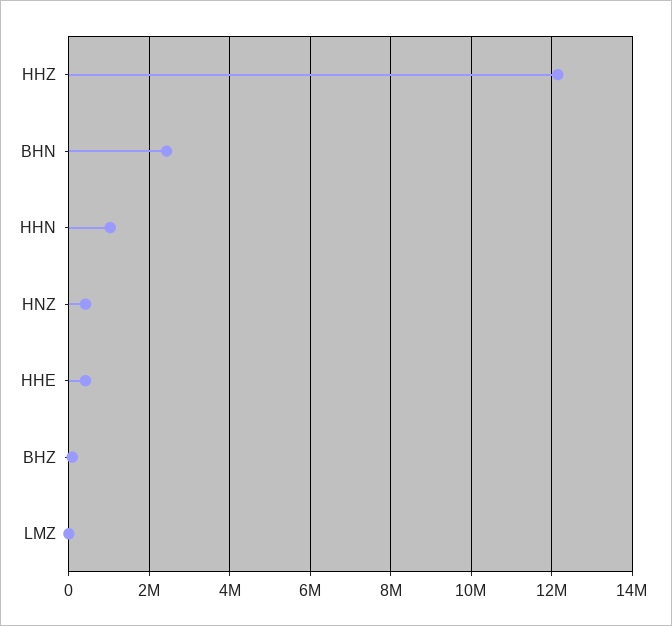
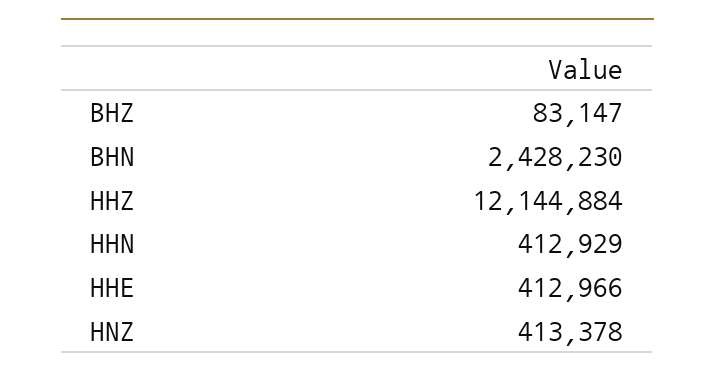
HHN: 1000000 -> 412929
LMZ: 0 -> none

